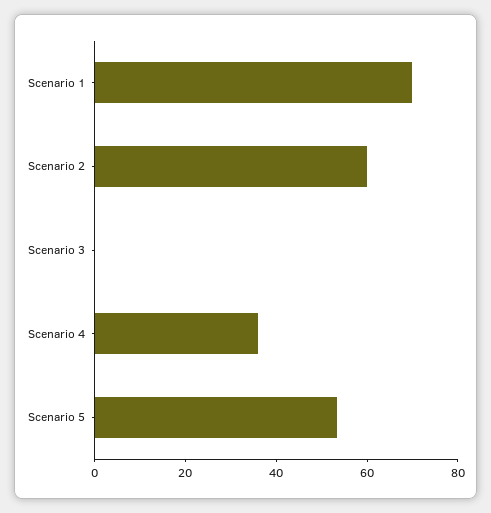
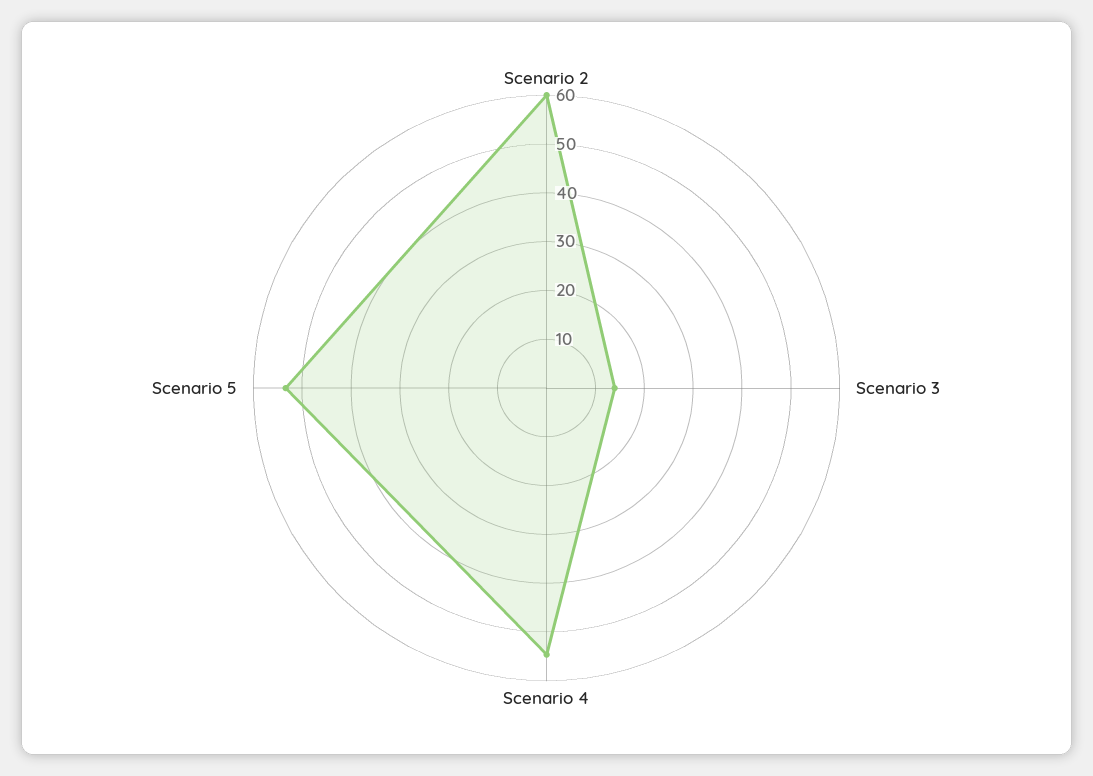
Scenario 1: 70 -> none
Scenario 3: 0 -> 14
Scenario 4: 35 -> 54

